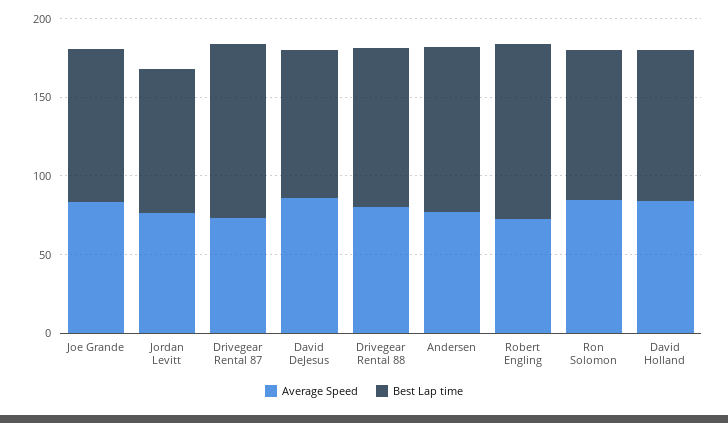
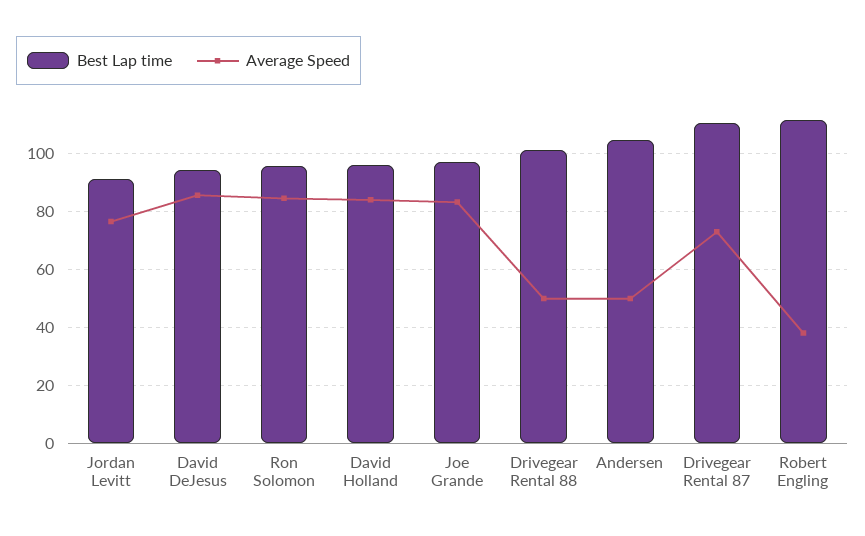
Average Speed, Drivegear Rental 88: 80 -> 50
Average Speed, Andersen: 80 -> 50
Average Speed, Robert Engling: 70 -> 37.5

